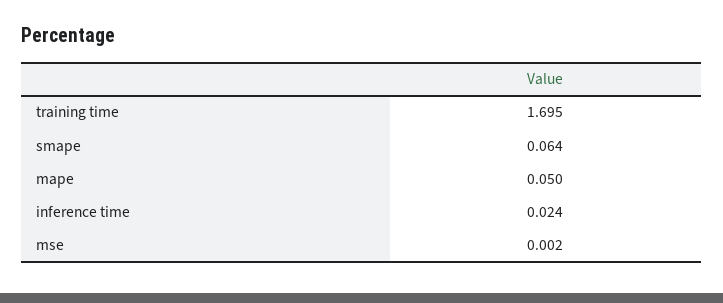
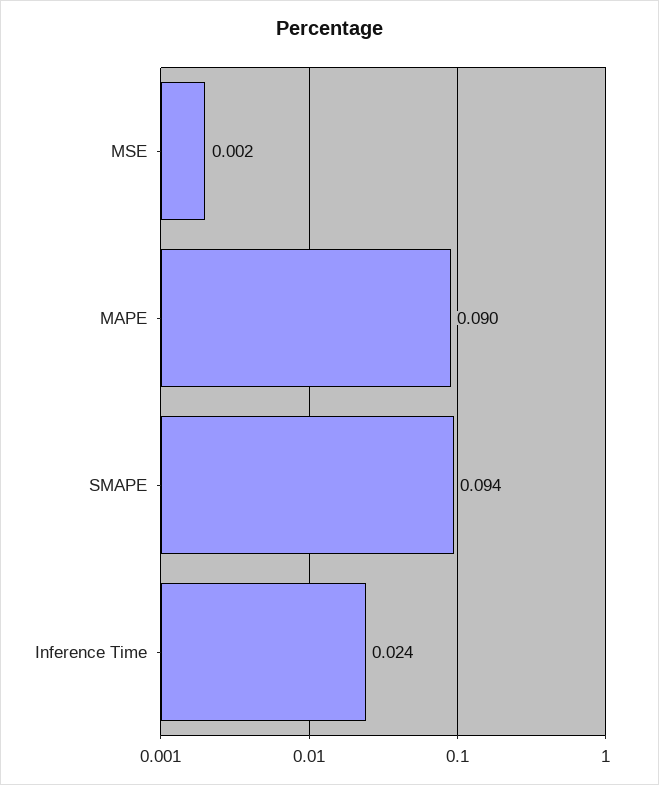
training time: 1.695 -> none
smape: 0.064 -> 0.094
mape: 0.05 -> 0.09

